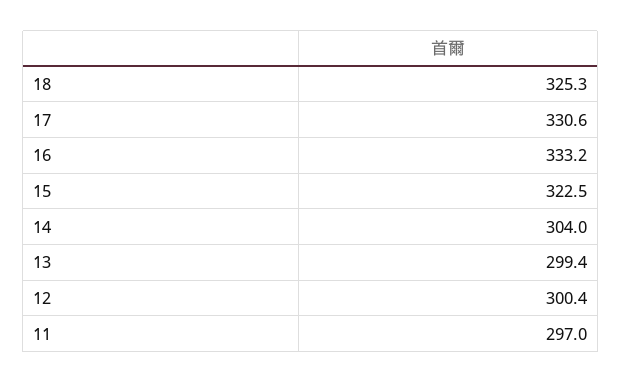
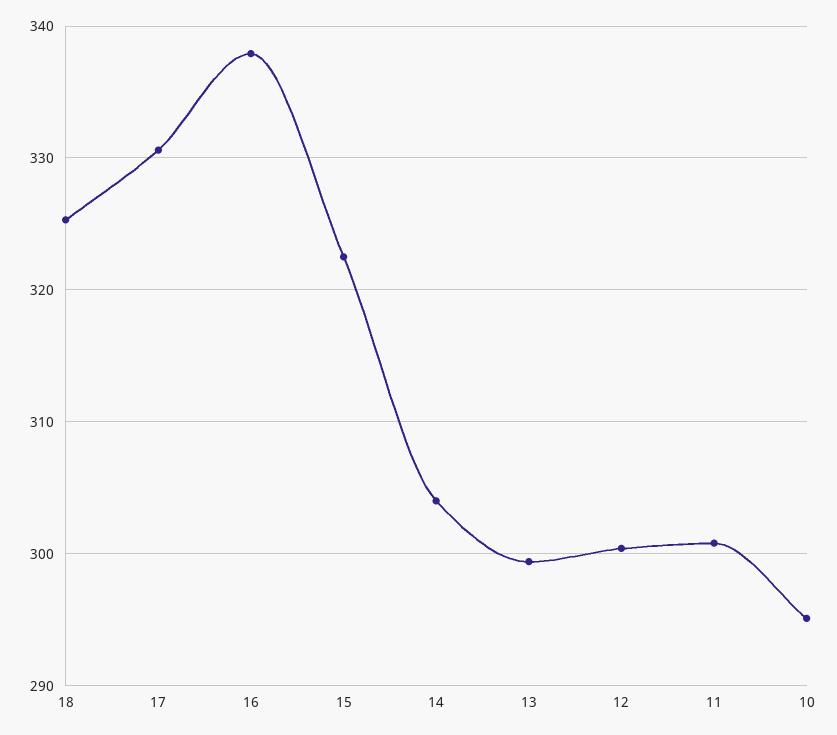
16: 333.2 -> 338
11: 297 -> 301
10: none -> 295

